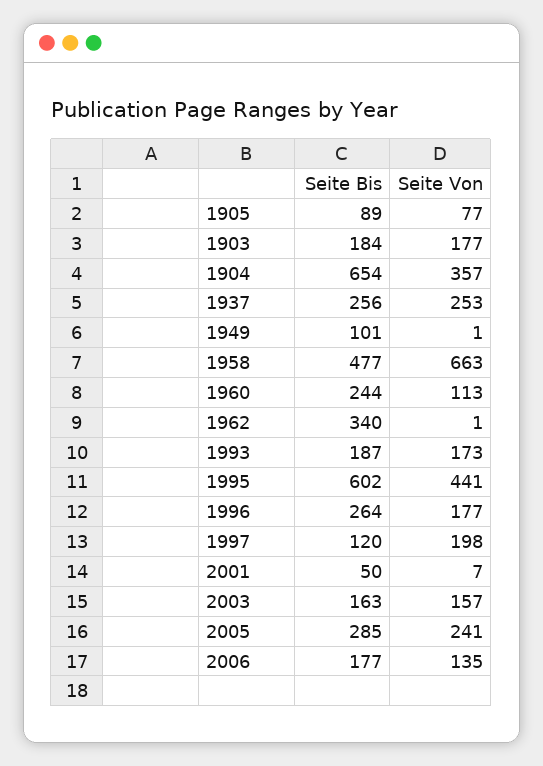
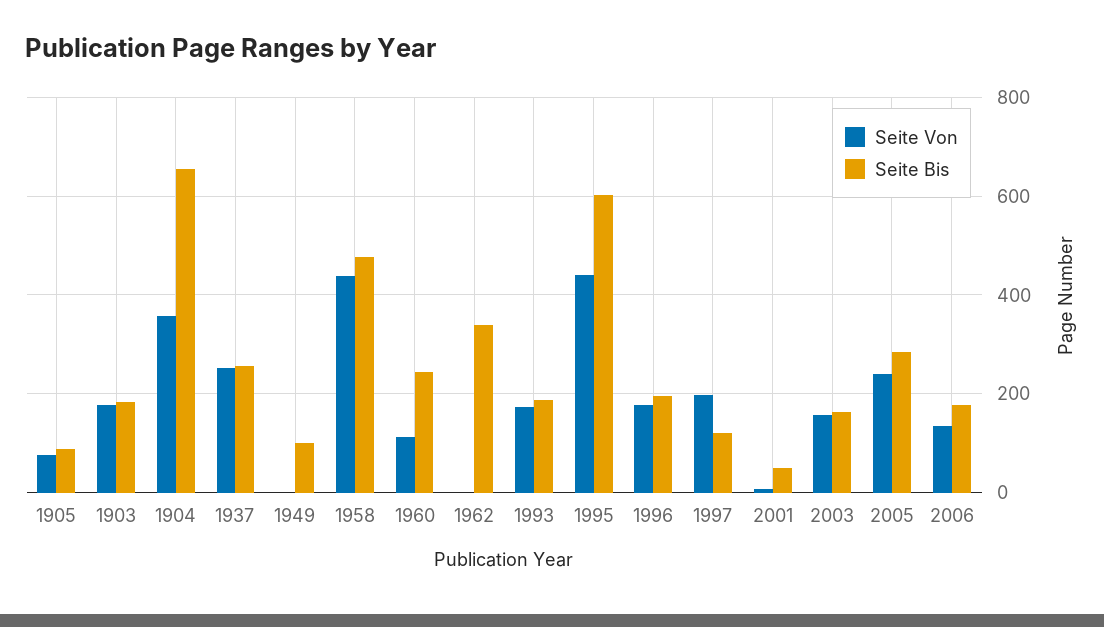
Seite Von, 1958: 663 -> 440
Seite Bis, 1996: 264 -> 200

